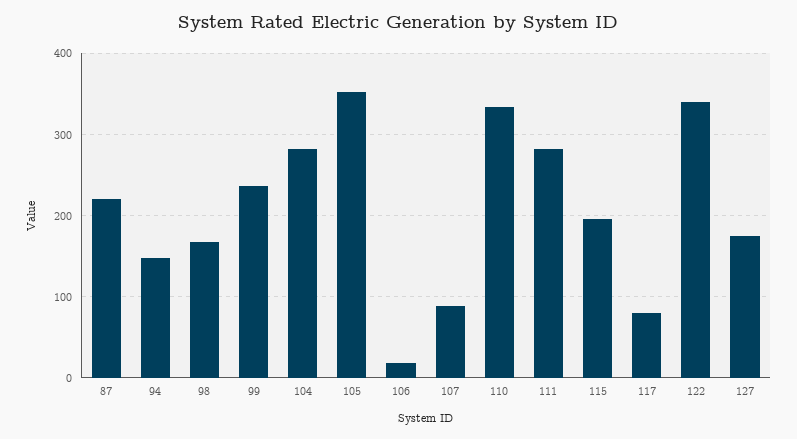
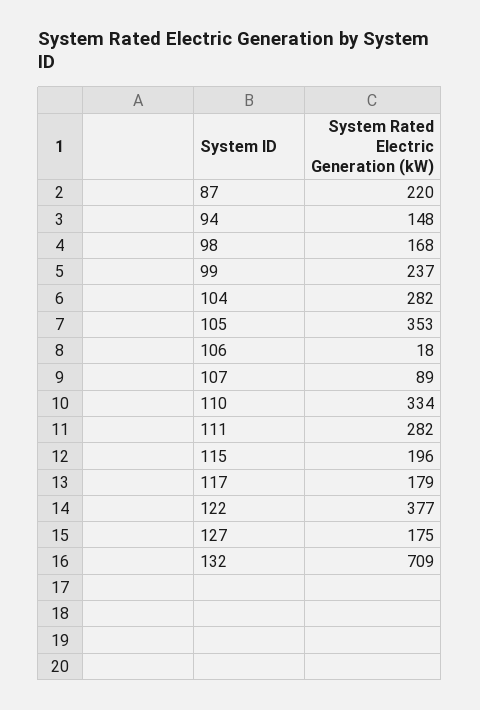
117: 80 -> 179
122: 340 -> 377
132: none -> 709

